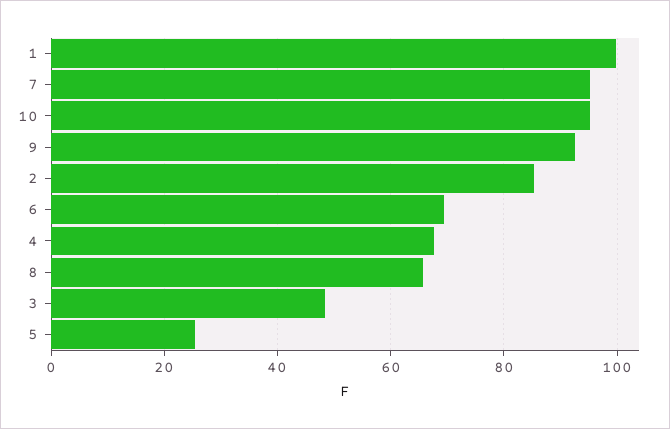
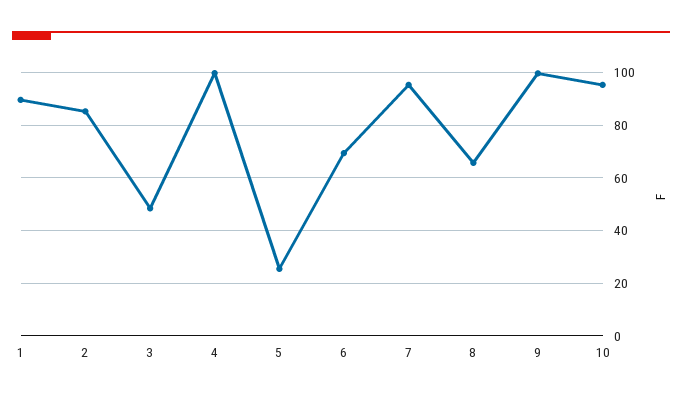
1: 100 -> 90
9: 92 -> 100
4: 68 -> 100

